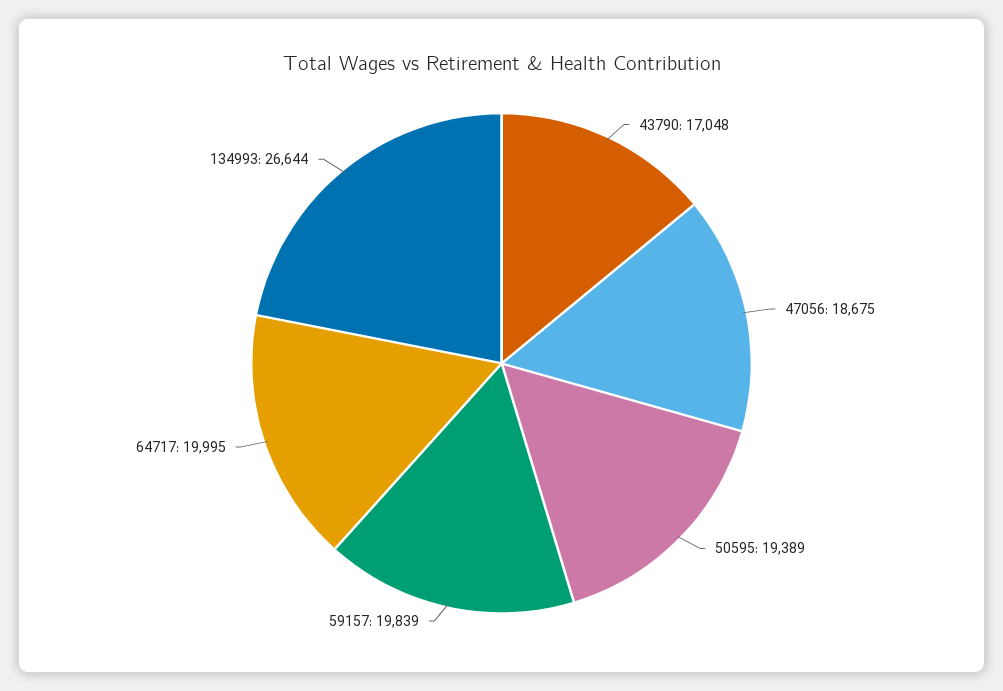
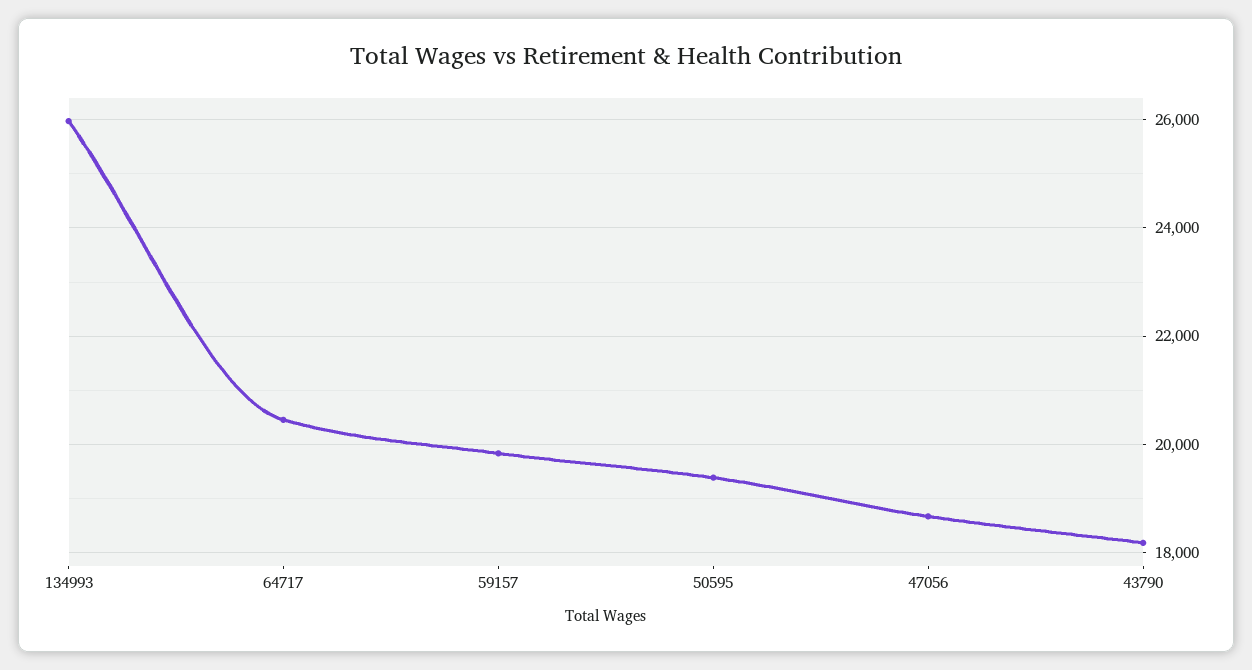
43790: 17048 -> 18200
64717: 19995 -> 20400
134993: 26644 -> 26000

